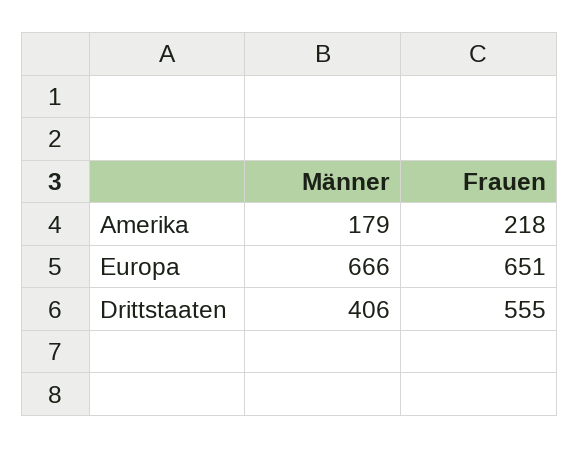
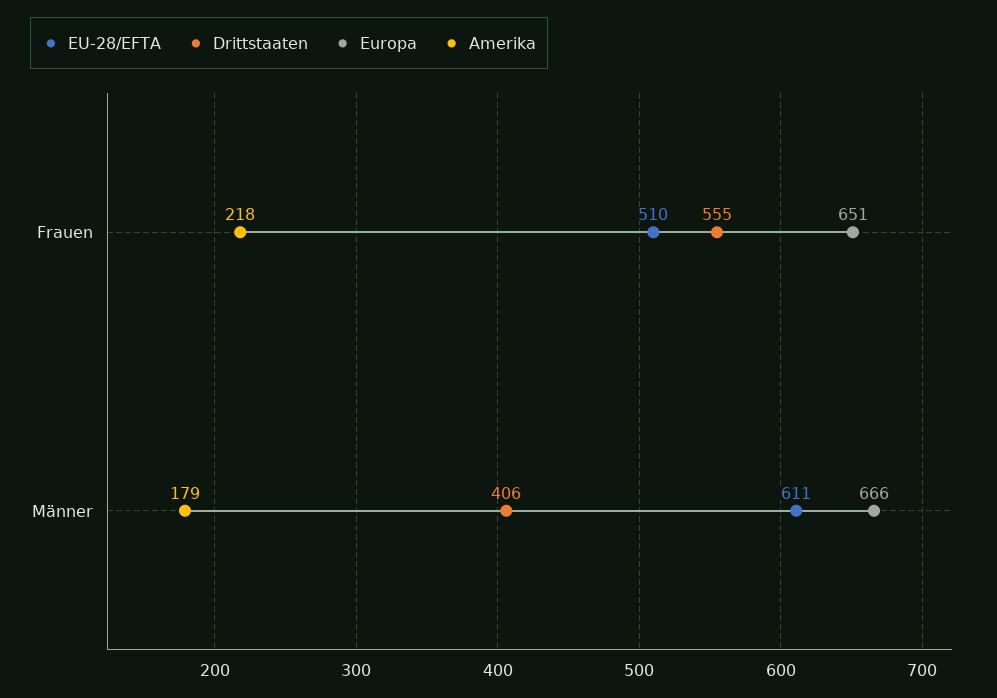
EU-28/EFTA, Frauen: none -> 510
EU-28/EFTA, Männer: none -> 611

